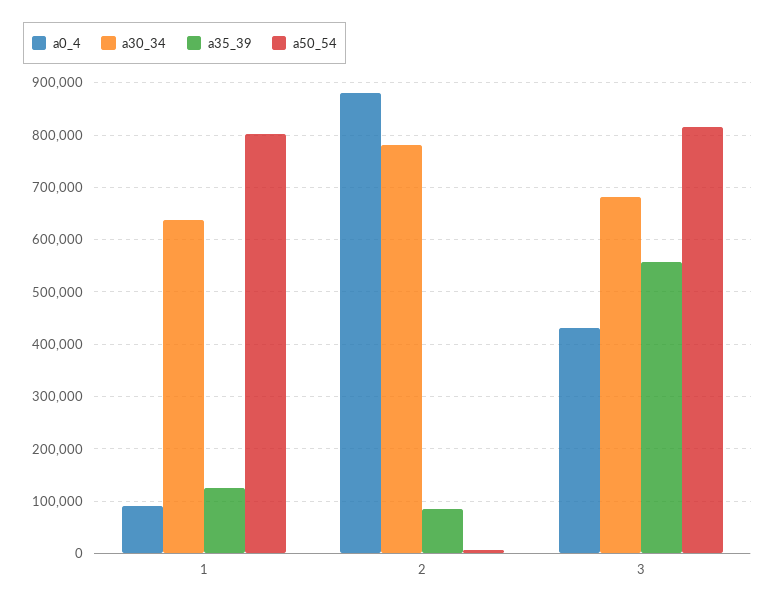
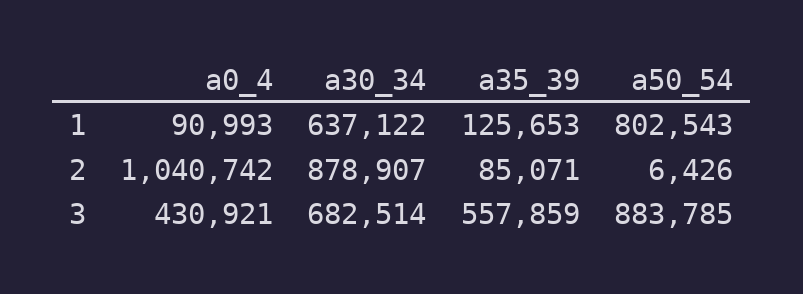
a0_4, 2: 880000 -> 1040742
a30_34, 2: 780000 -> 878907
a50_54, 3: 820000 -> 883785

